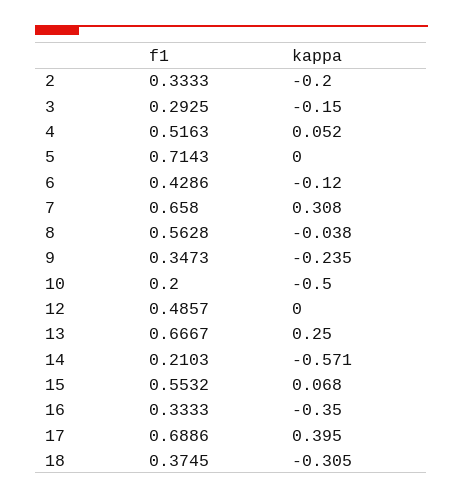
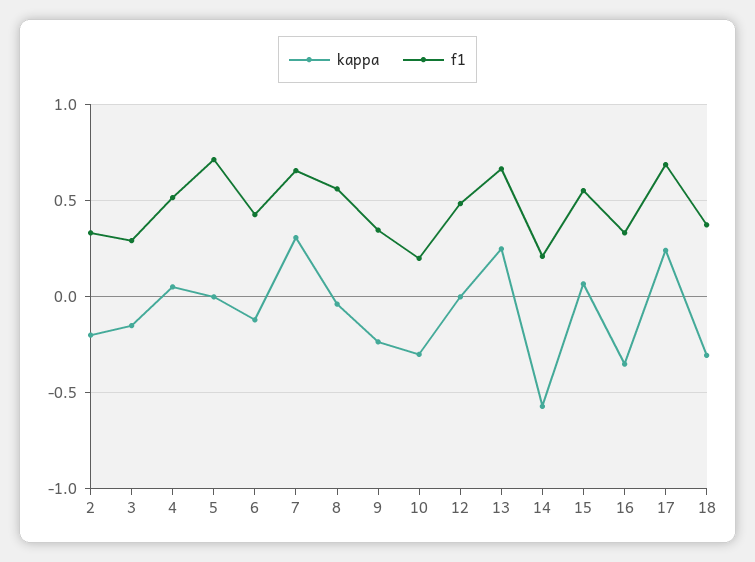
kappa, 10: -0.5 -> -0.3
kappa, 17: 0.395 -> 0.25

